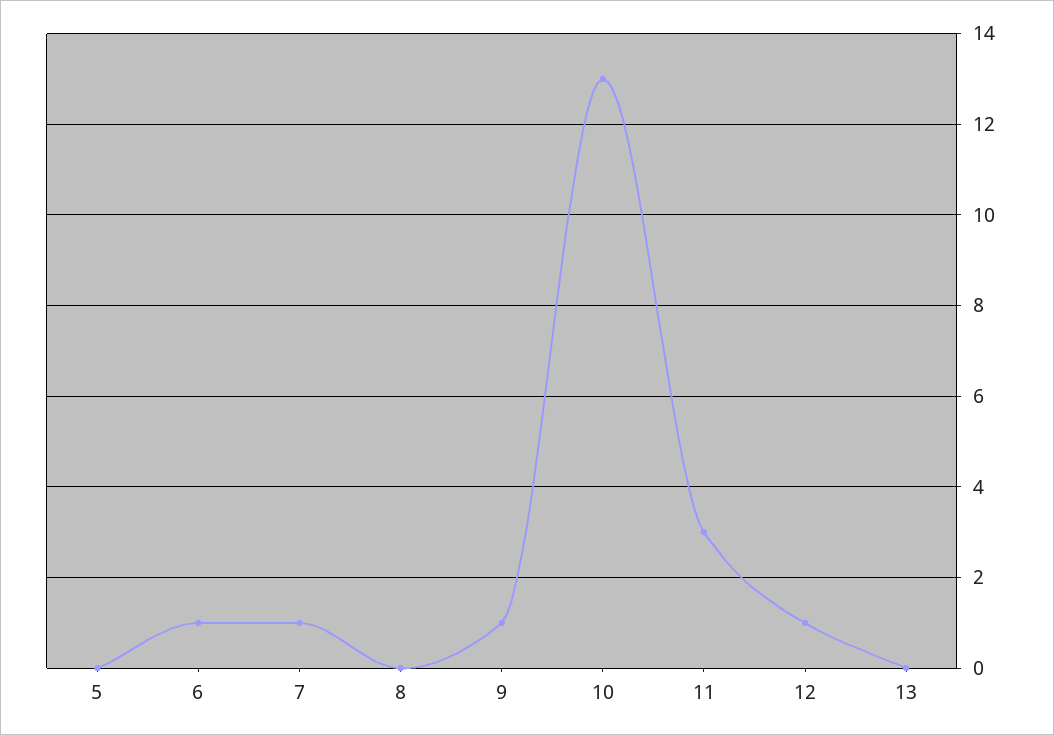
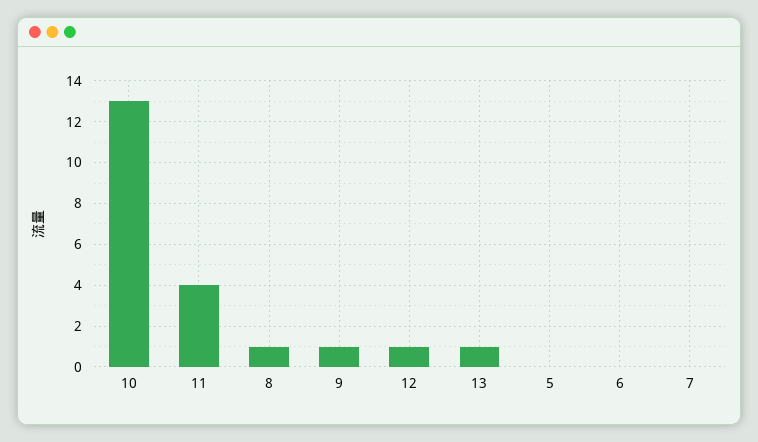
6: 1 -> 0
7: 1 -> 0
8: 0 -> 1
11: 3 -> 4
13: 0 -> 1

